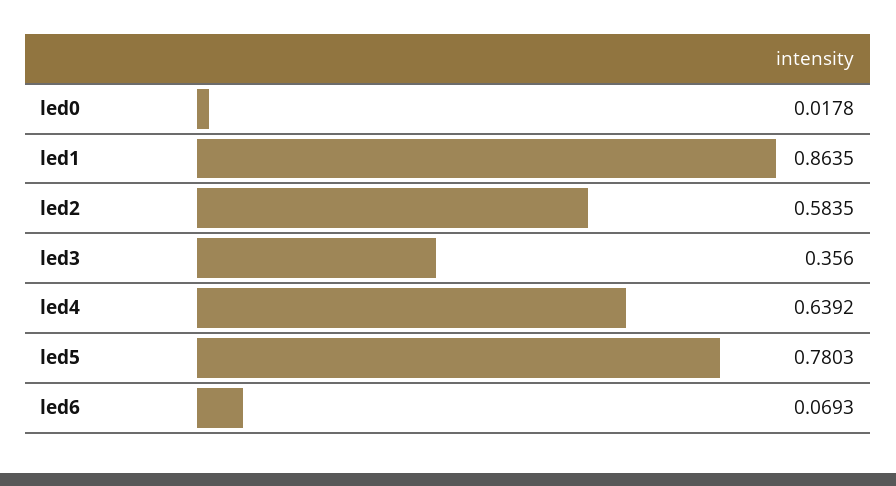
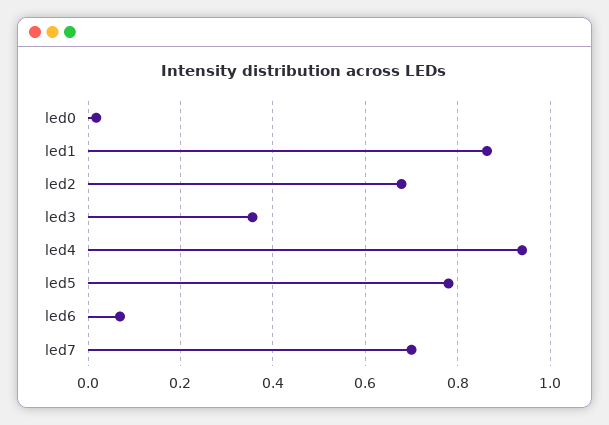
led2: 0.5835 -> 0.68
led4: 0.6392 -> 0.94
led7: none -> 0.7

